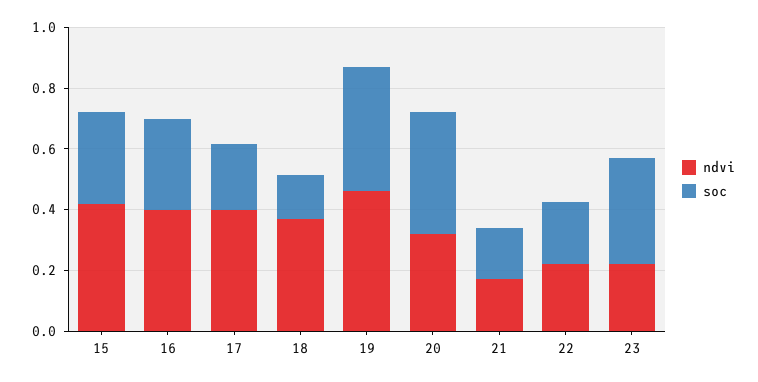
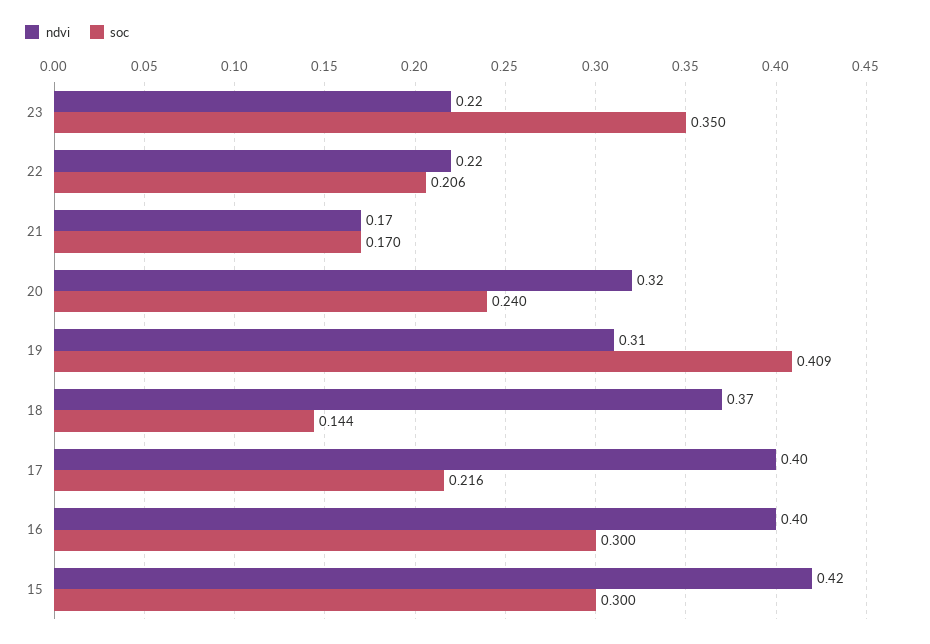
ndvi, 19: 0.45 -> 0.31
soc, 20: 0.4 -> 0.24

